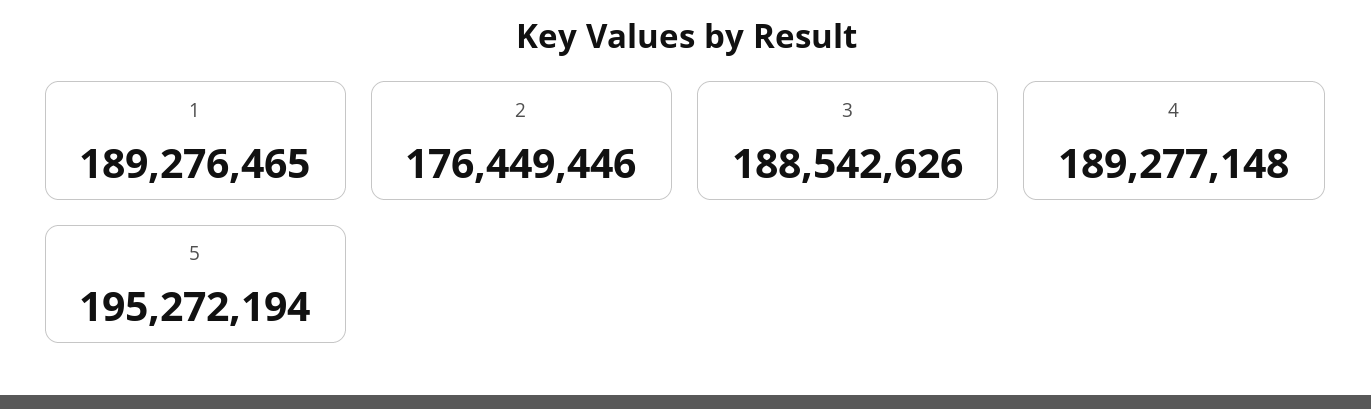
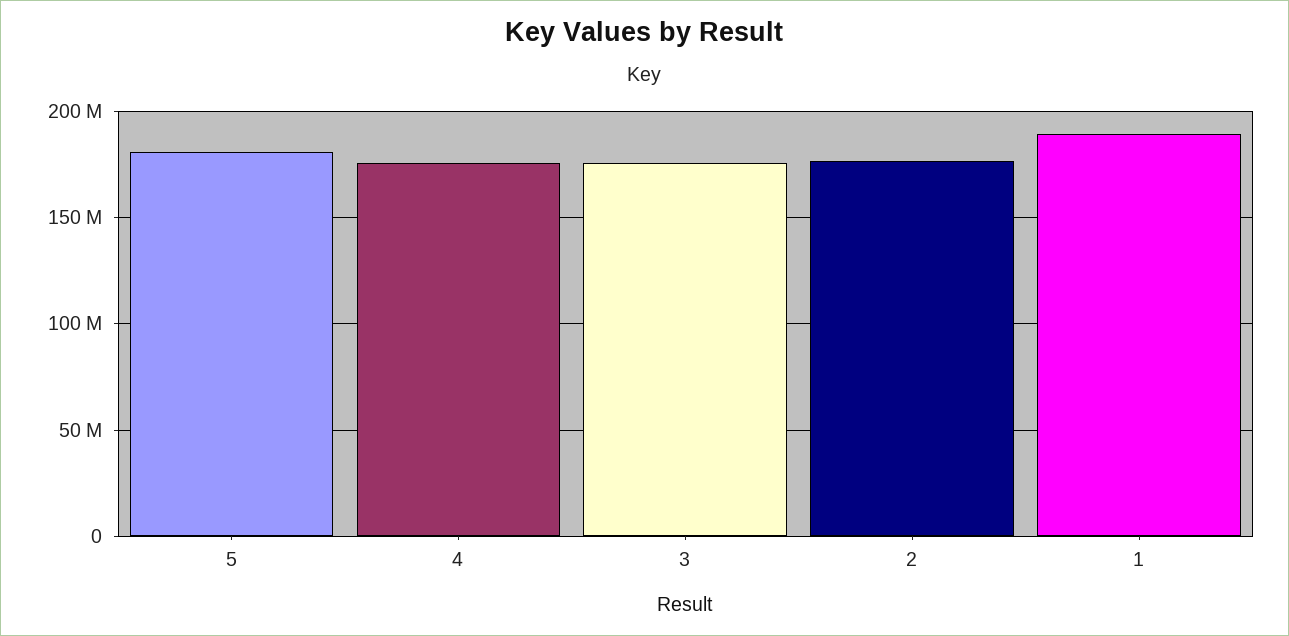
3: 188542626 -> 175000000
4: 189277148 -> 175000000
5: 195272194 -> 180000000

